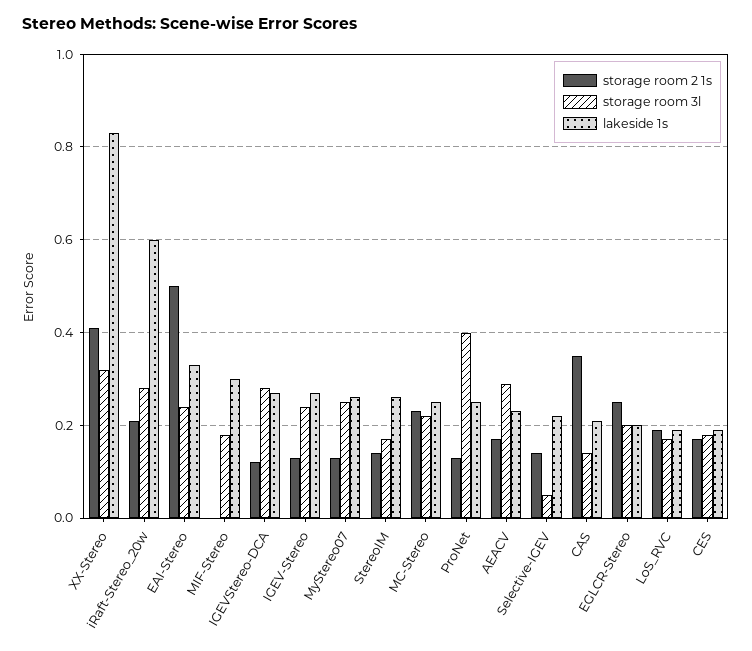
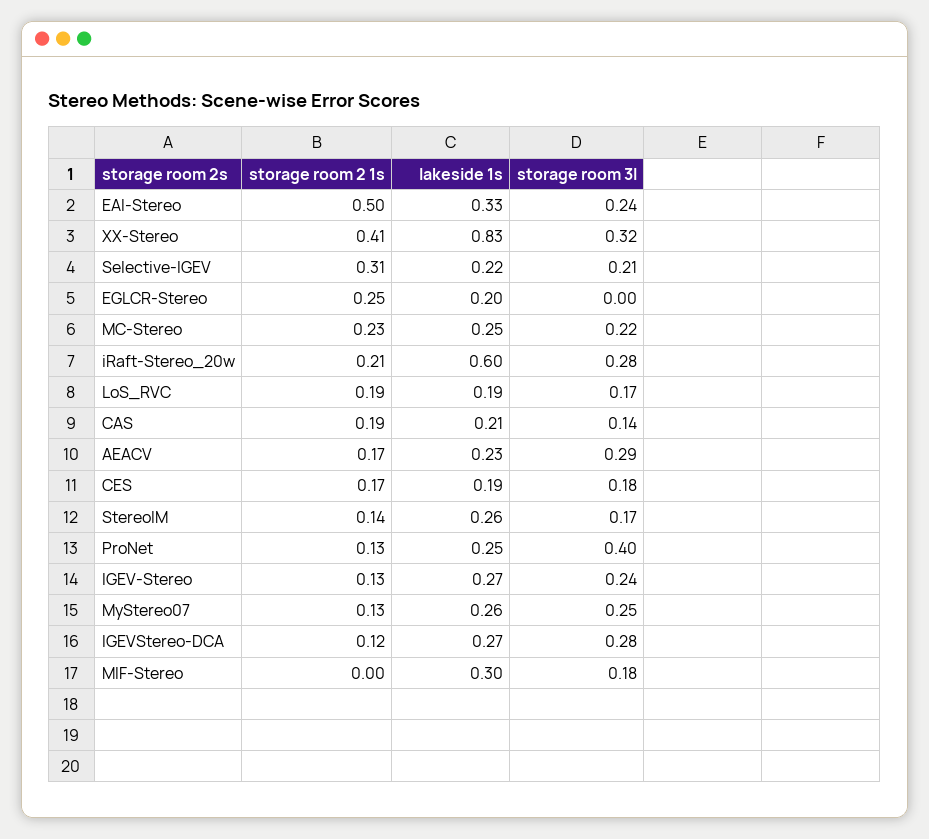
storage room 2 1s, Selective-IGEV: 0.15 -> 0.31
storage room 3l, Selective-IGEV: 0.05 -> 0.21
storage room 2 1s, CAS: 0.35 -> 0.19
storage room 3l, EGLCR-Stereo: 0.2 -> 0

